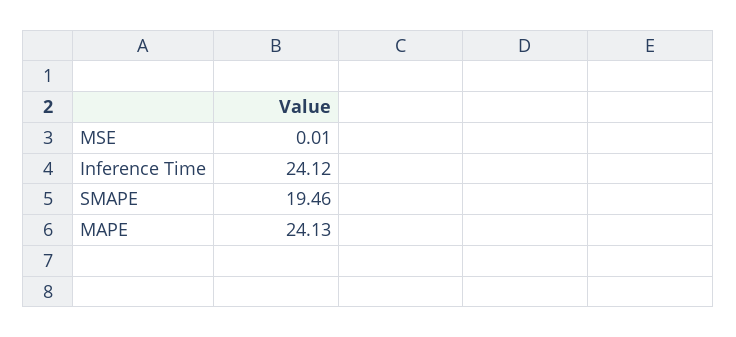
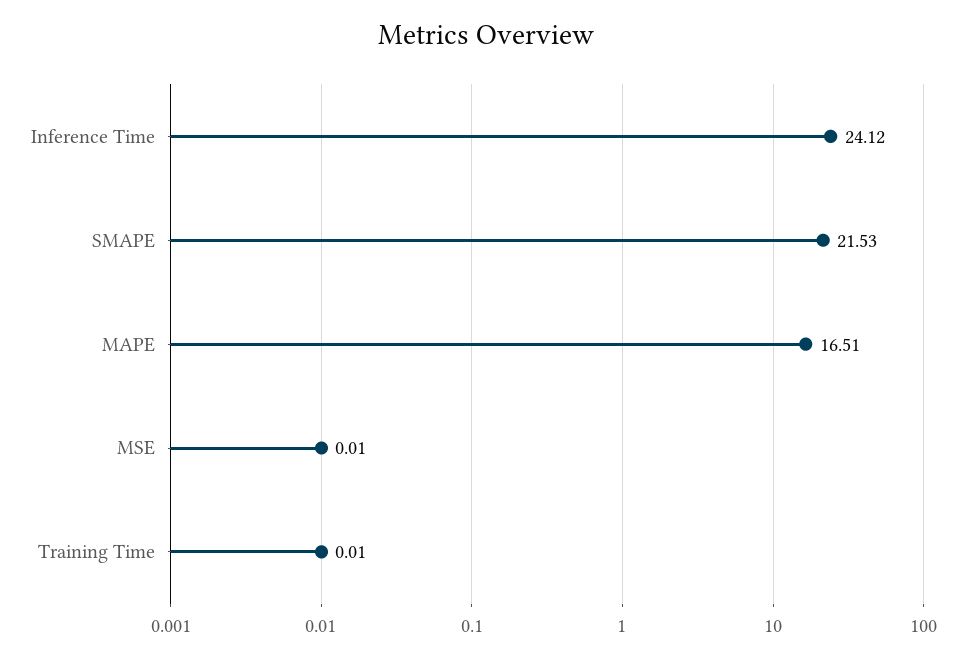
SMAPE: 19.46 -> 21.53
MAPE: 24.13 -> 16.51
Training Time: none -> 0.01

